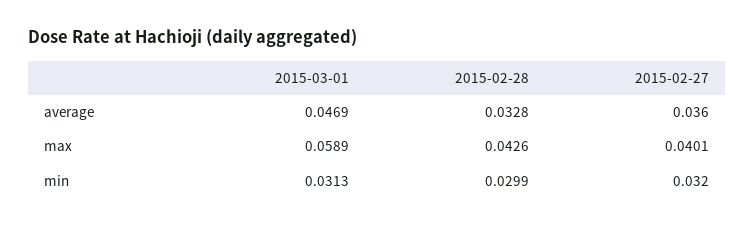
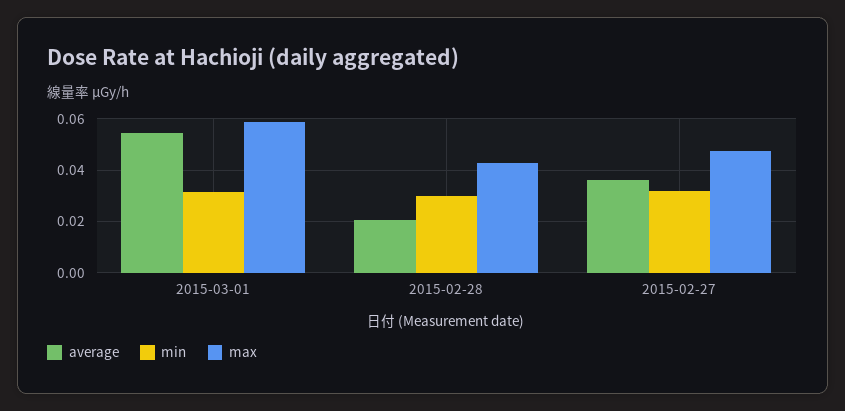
average, 2015-03-01: 0.0469 -> 0.055
average, 2015-02-28: 0.0328 -> 0.02
max, 2015-02-27: 0.0401 -> 0.0475

